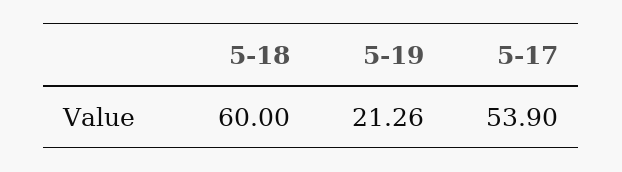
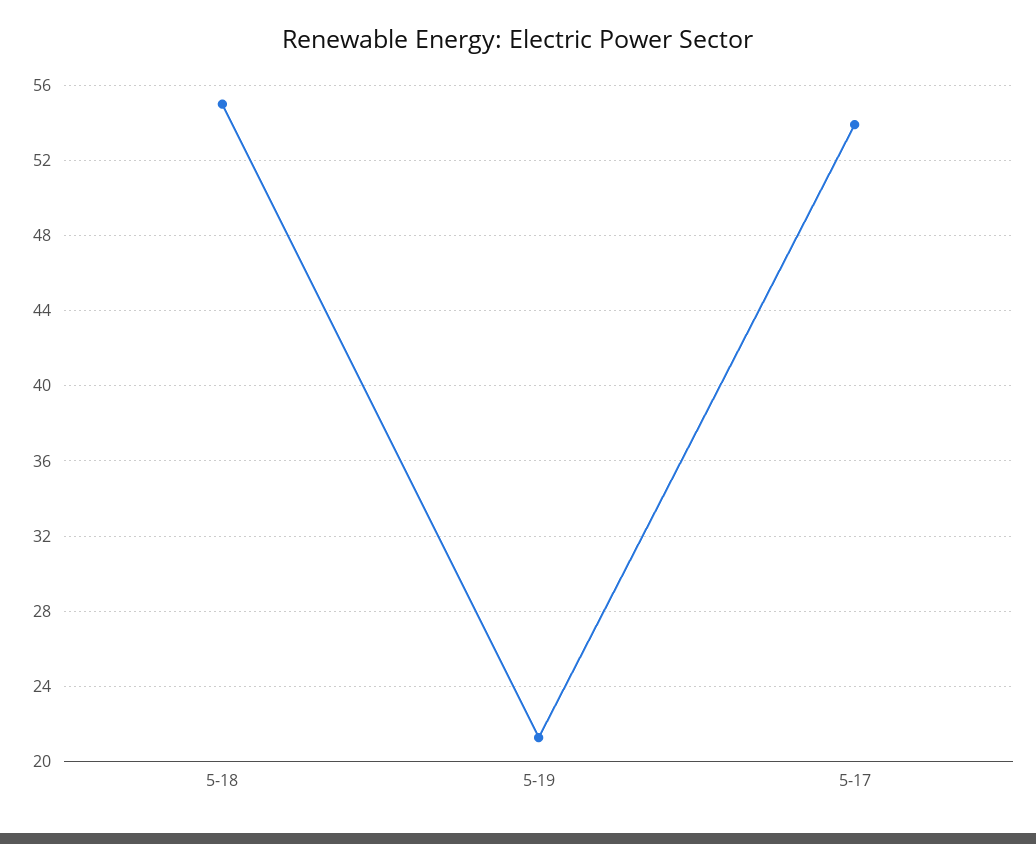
5-18: 60 -> 55

